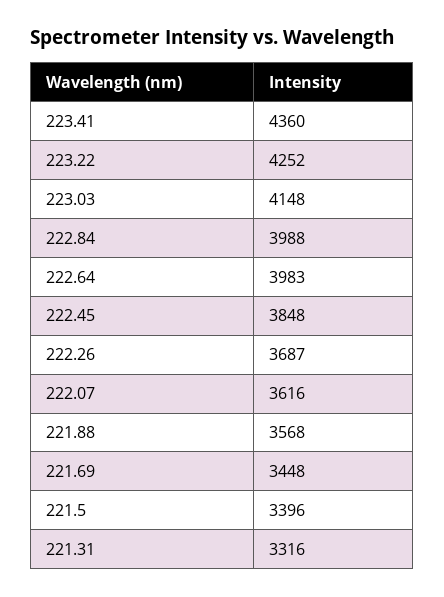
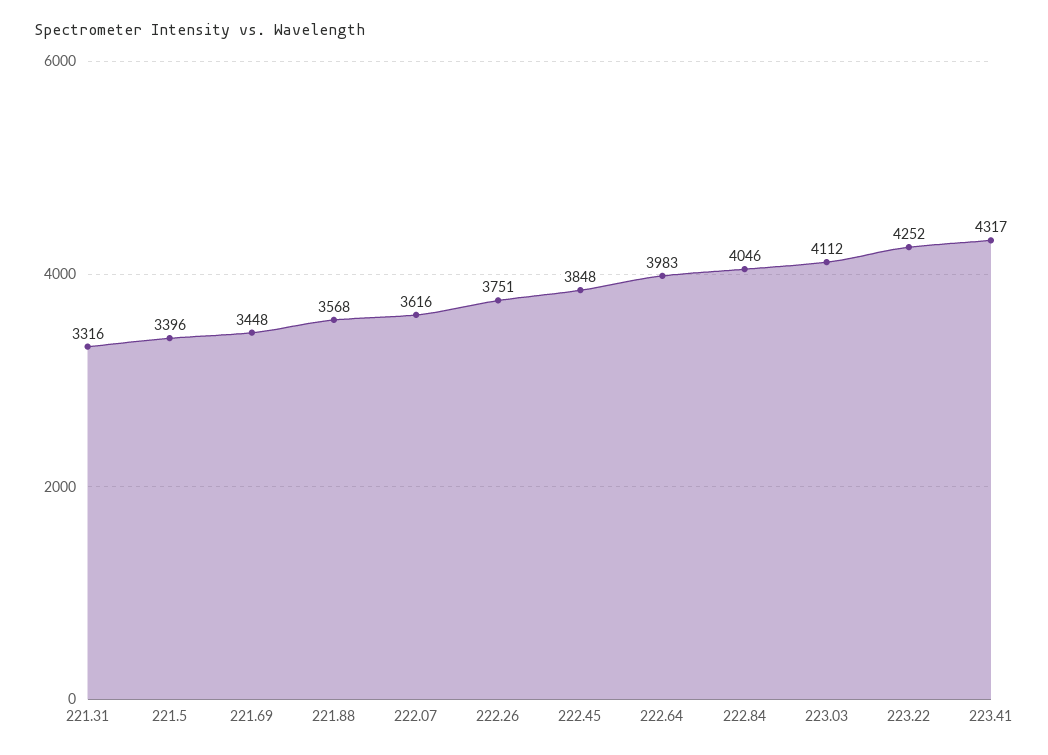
223.41: 4360 -> 4317
223.03: 4148 -> 4112
222.84: 3988 -> 4046
222.26: 3687 -> 3751

